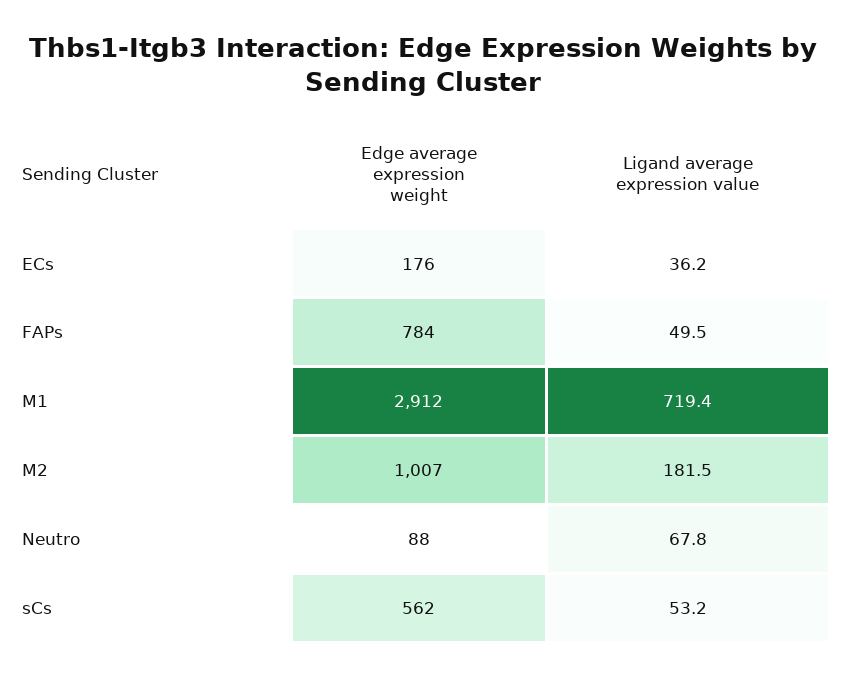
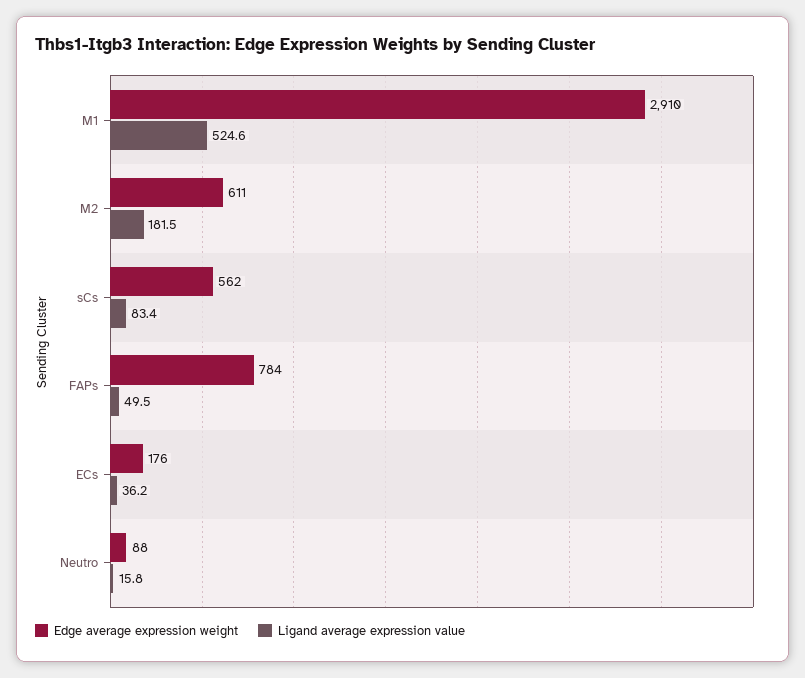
Edge average expression weight, M1: 2912 -> 2910
Ligand average expression value, M1: 719.4 -> 524.6
Edge average expression weight, M2: 1007 -> 611
Ligand average expression value, Neutro: 67.8 -> 15.8
Ligand average expression value, sCs: 53.2 -> 83.4

